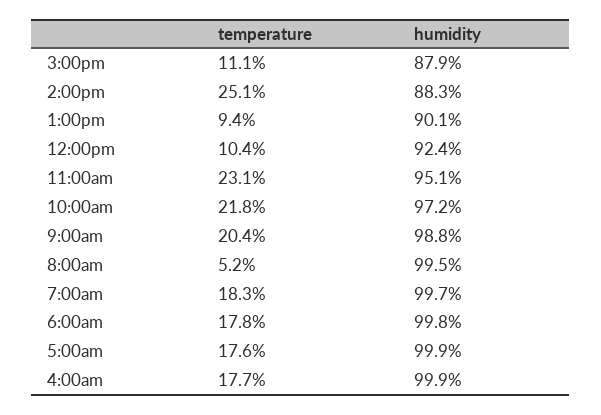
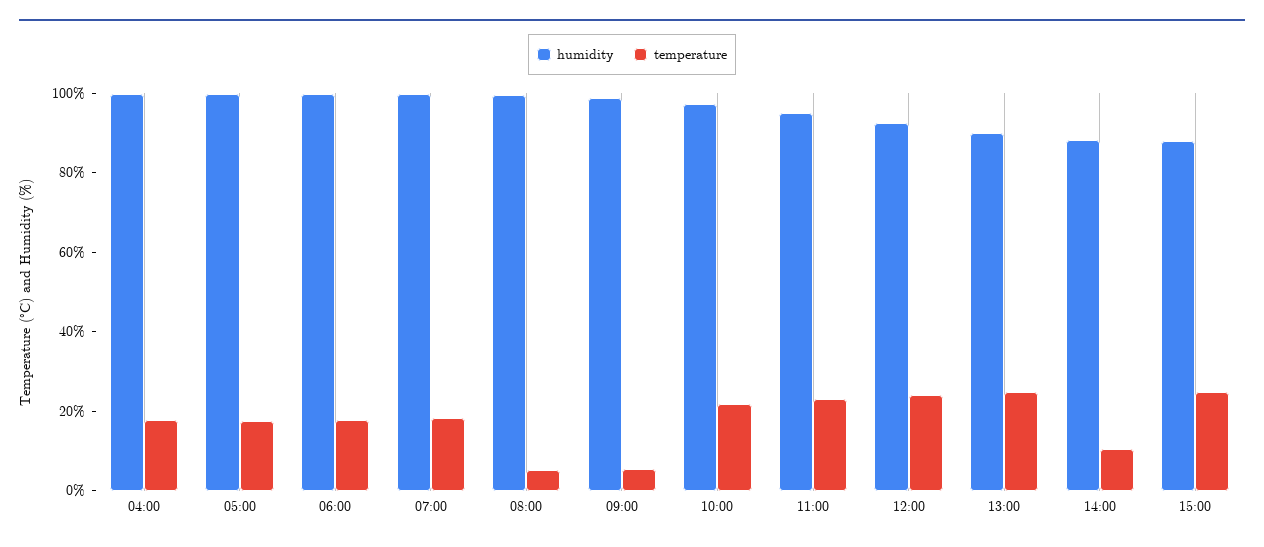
temperature, 3:00pm: 11.1 -> 25
temperature, 2:00pm: 25.1 -> 10
temperature, 1:00pm: 9.4 -> 25
temperature, 12:00pm: 10.4 -> 25
temperature, 9:00am: 20.4 -> 5

